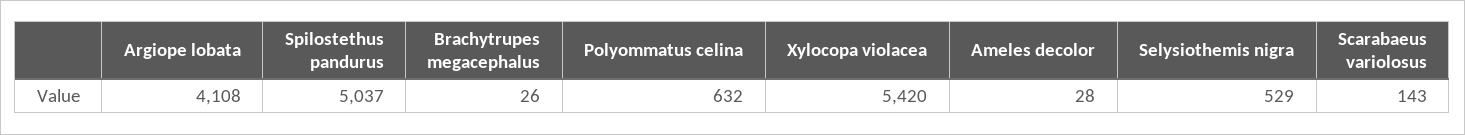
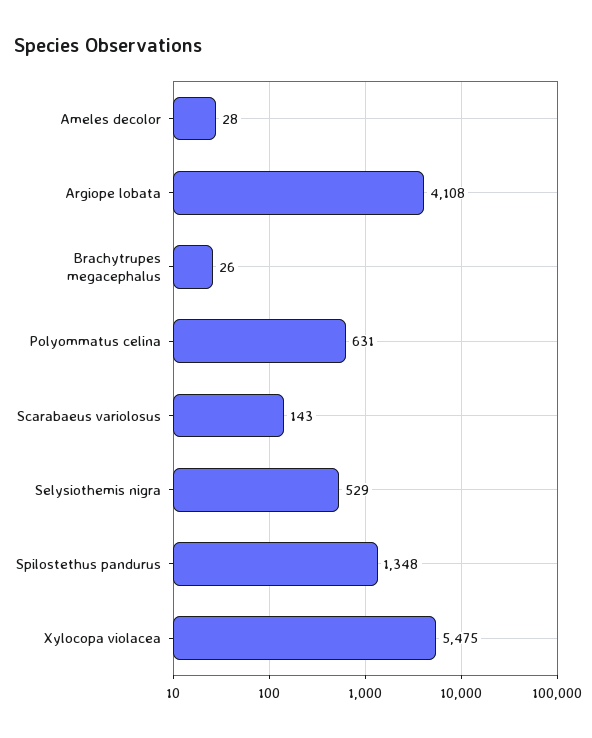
Spilostethus pandurus: 5037 -> 1348
Polyommatus celina: 632 -> 631
Xylocopa violacea: 5420 -> 5475

